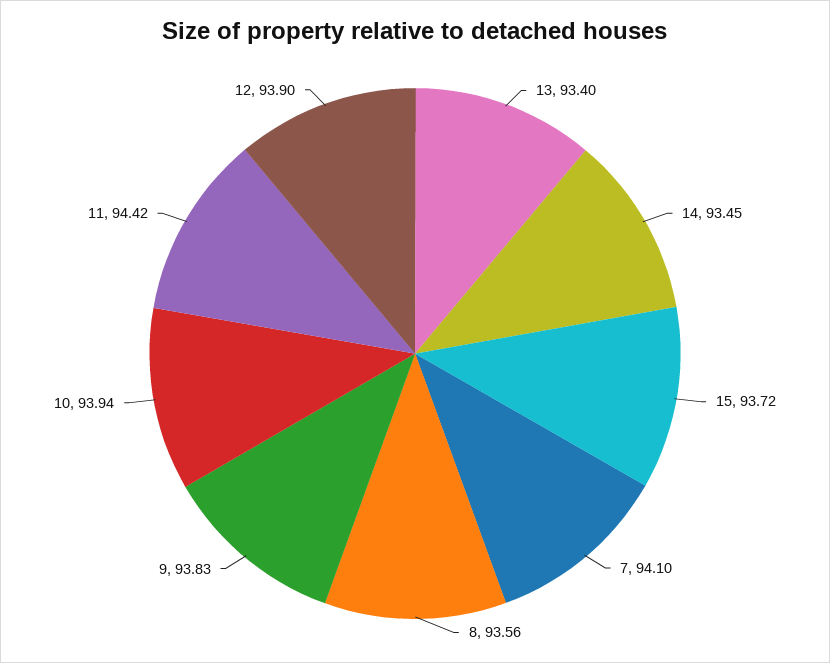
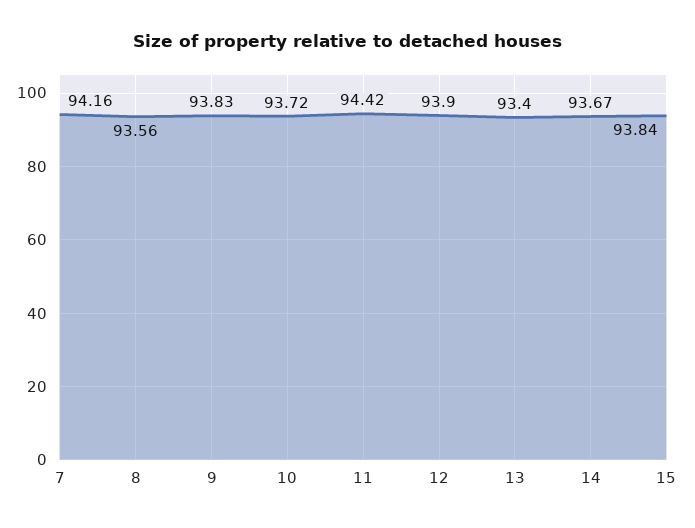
14: 93.45 -> 93.67
15: 93.72 -> 93.84
7: 94.1 -> 94.16
10: 93.94 -> 93.72

